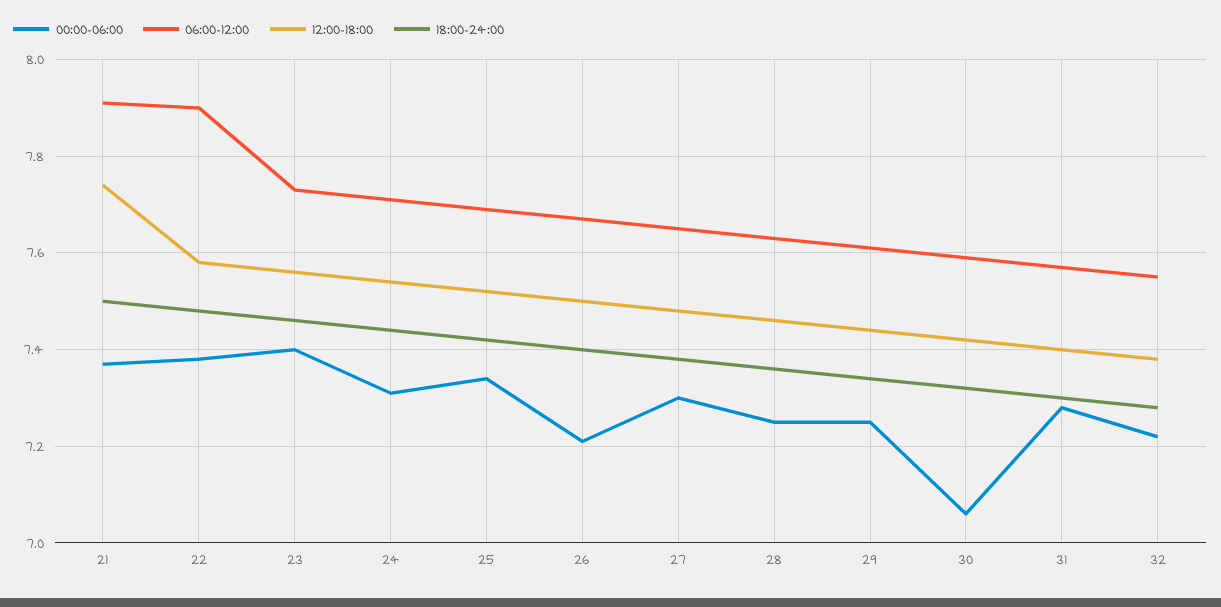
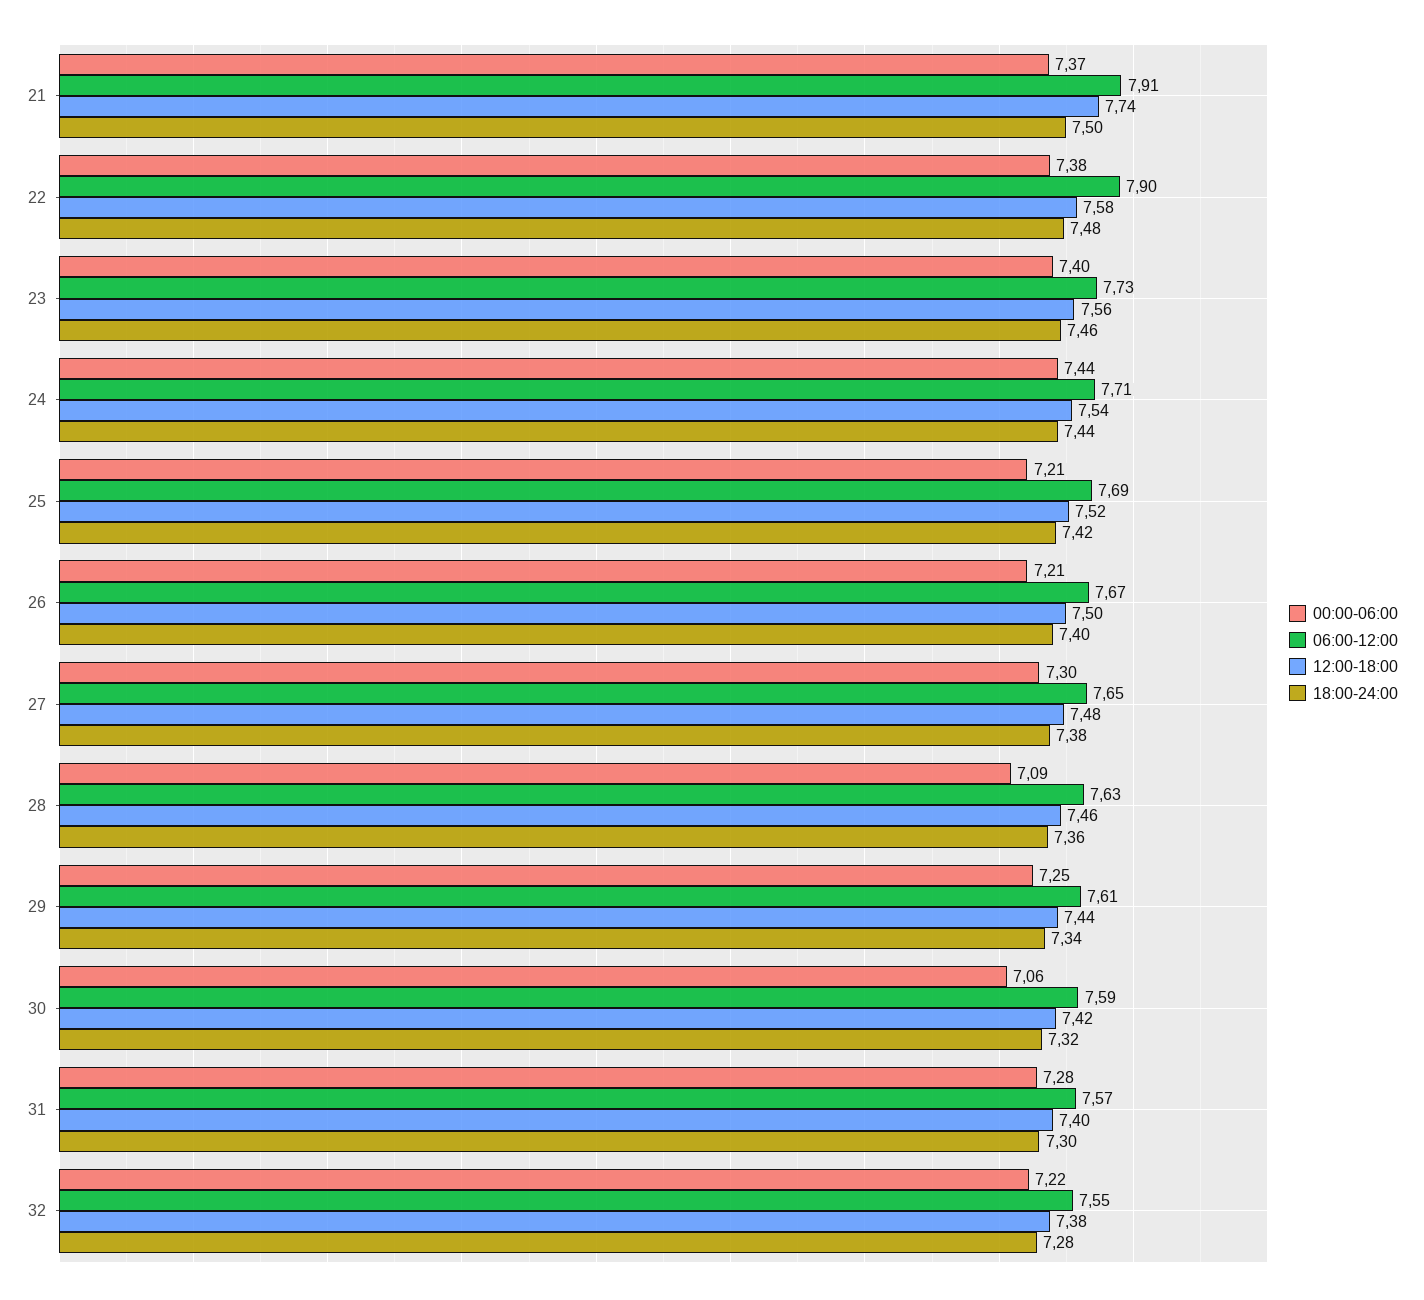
00:00-06:00, 24: 7.3 -> 7.44
00:00-06:00, 25: 7.35 -> 7.21
00:00-06:00, 28: 7.25 -> 7.09

